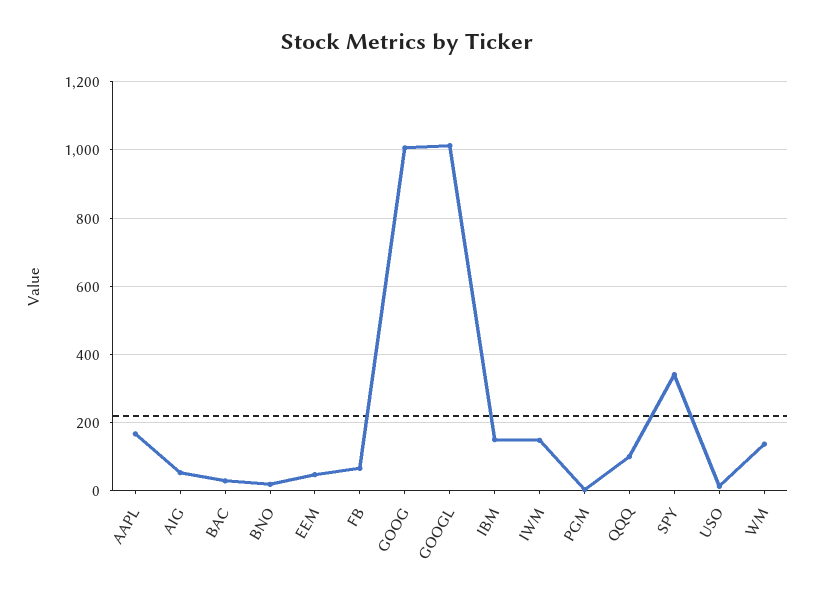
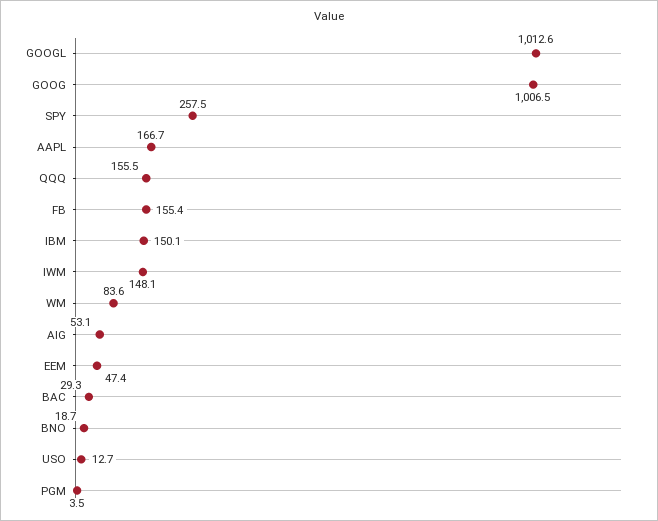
FB: 60 -> 155.4
QQQ: 100 -> 155.5
SPY: 340 -> 257.5
WM: 140 -> 83.6

